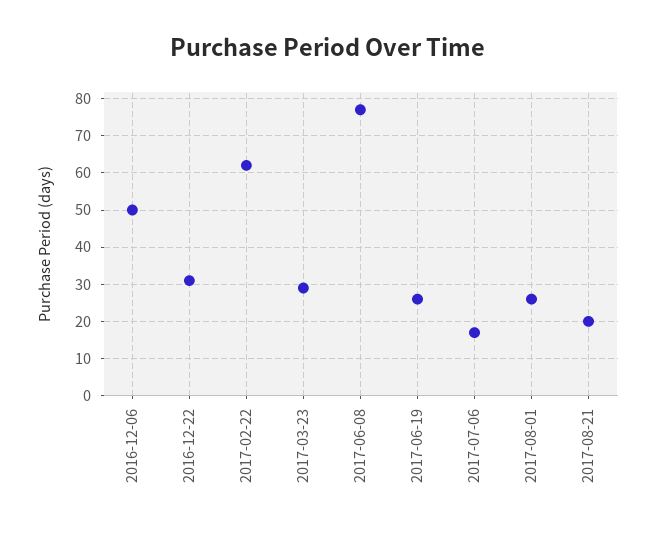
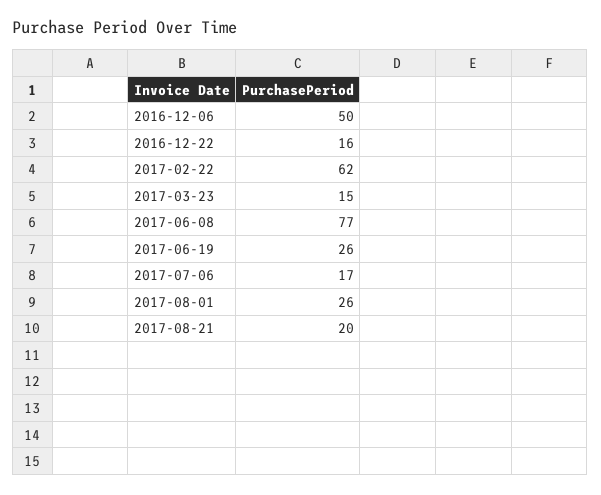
2016-12-22: 30 -> 16
2017-03-23: 30 -> 15

